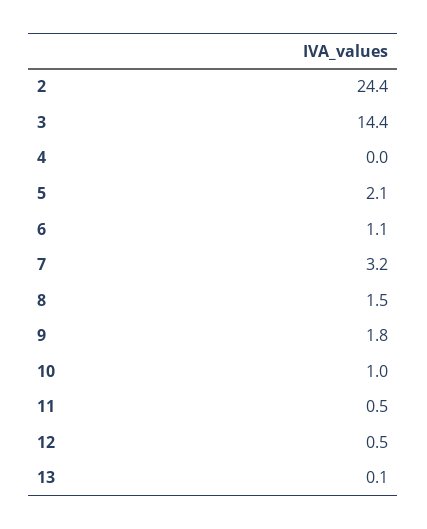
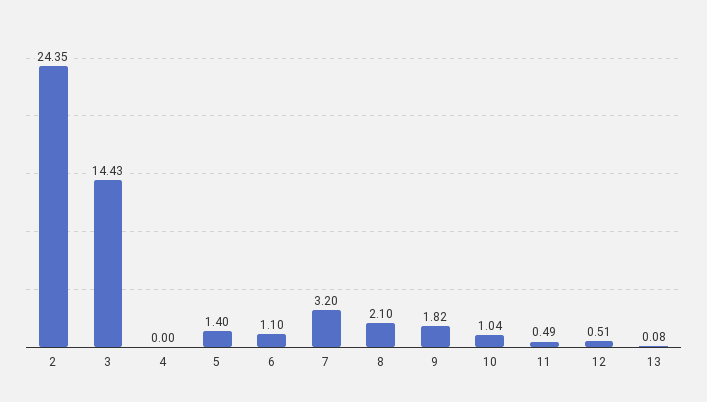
5: 2.1 -> 1.4
8: 1.5 -> 2.1

